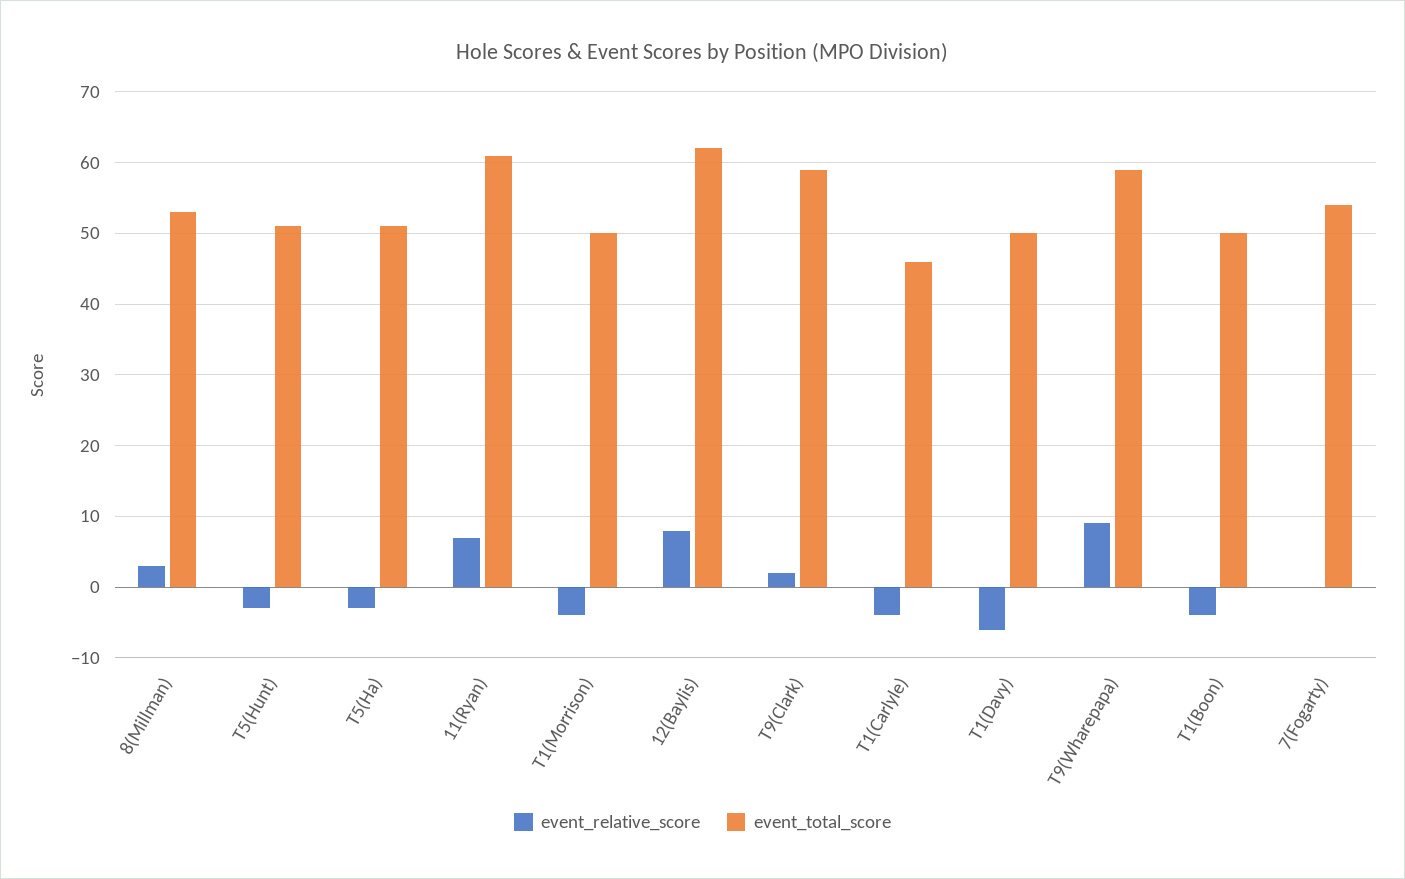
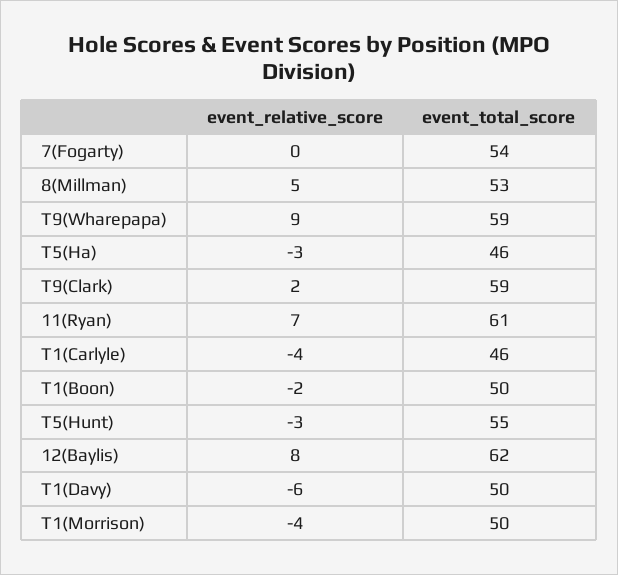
event_relative_score, 8(Millman): 3 -> 5
event_total_score, T5(Hunt): 51 -> 55
event_total_score, T5(Ha): 51 -> 46
event_relative_score, T1(Boon): -4 -> -2

